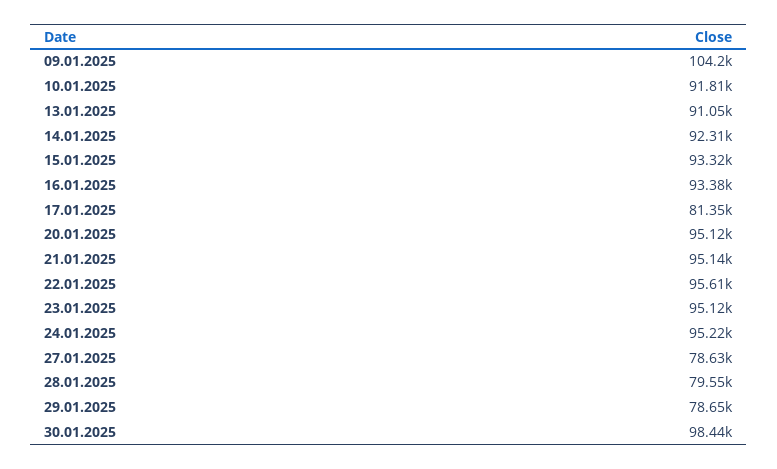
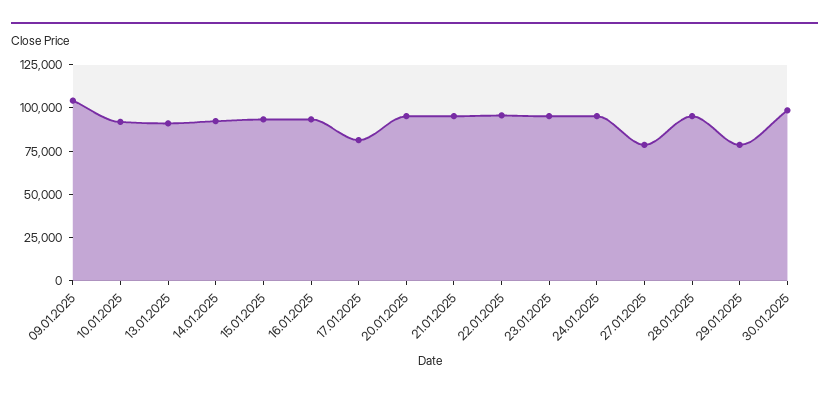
28.01.2025: 79550 -> 95000

